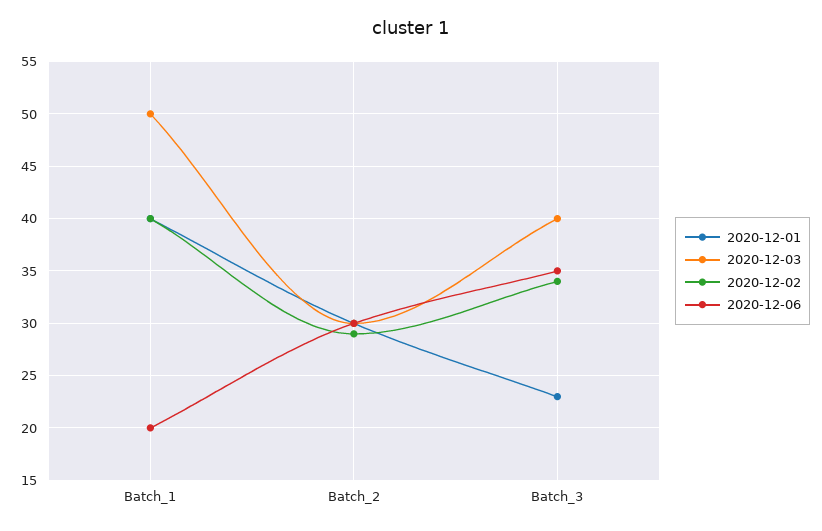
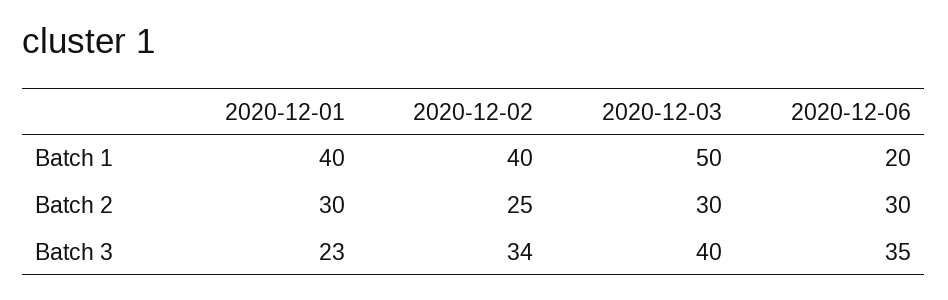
2020-12-02, Batch_2: 29 -> 25

